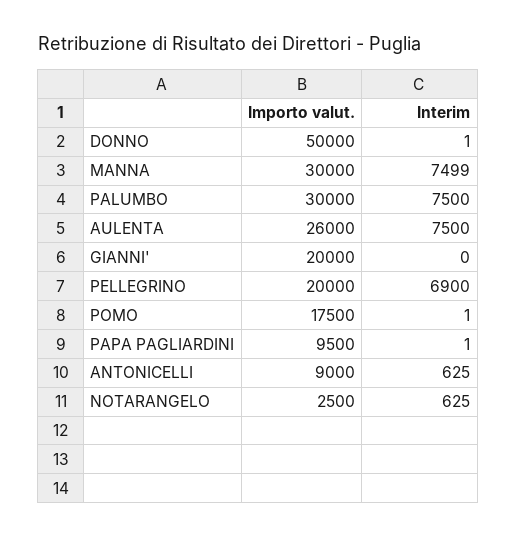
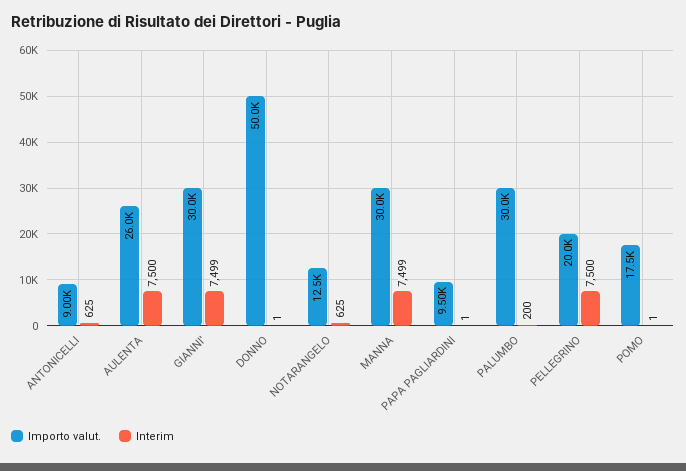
Interim, PALUMBO: 7500 -> 200
Importo valut., GIANNI': 20000 -> 30000
Interim, GIANNI': 0 -> 7499
Interim, PELLEGRINO: 6900 -> 7500
Importo valut., NOTARANGELO: 2500 -> 12500

